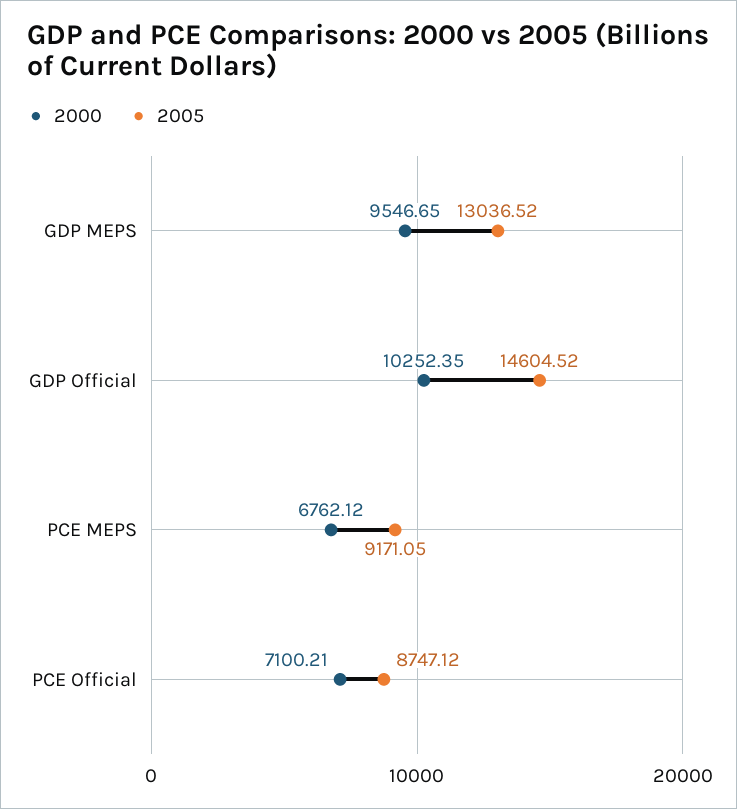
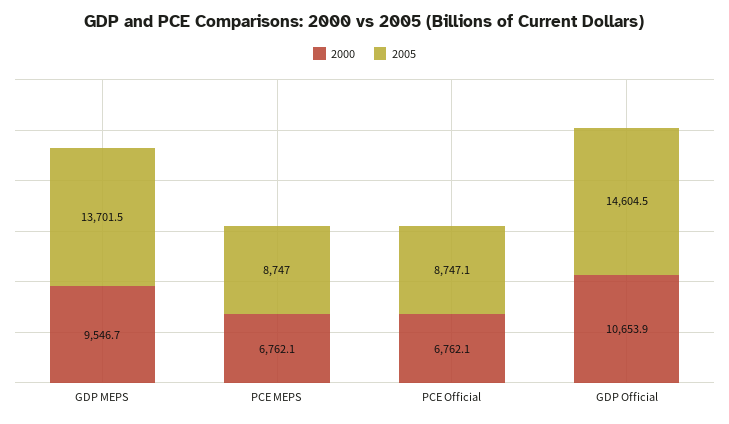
2005, GDP MEPS: 13036.52 -> 13701.5
2000, GDP Official: 10252.35 -> 10653.9
2005, PCE MEPS: 9171.05 -> 8747
2000, PCE Official: 7100.21 -> 6762.1

